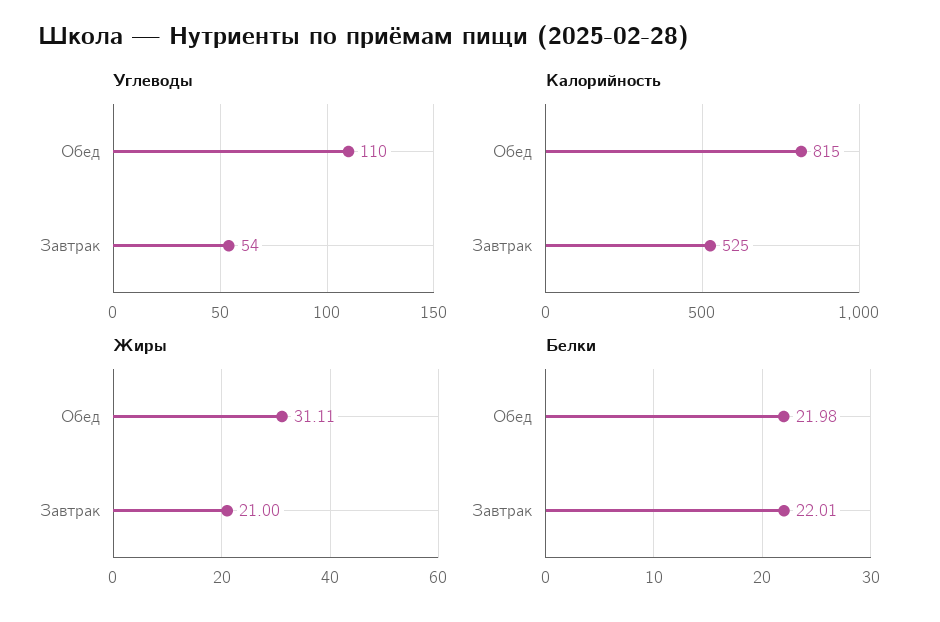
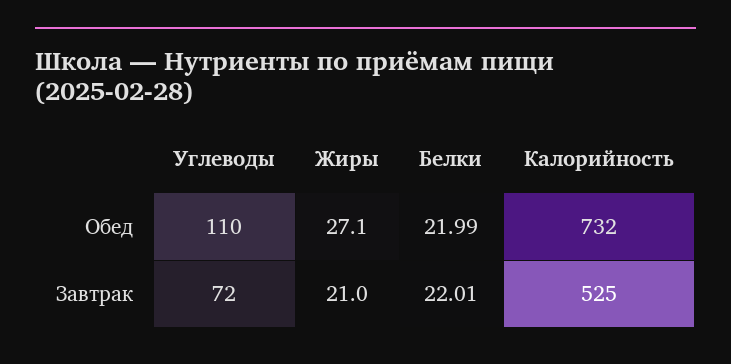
Углеводы, Завтрак: 54 -> 72
Калорийность, Обед: 815 -> 732
Жиры, Обед: 31.11 -> 27.1
Белки, Обед: 21.98 -> 21.99

